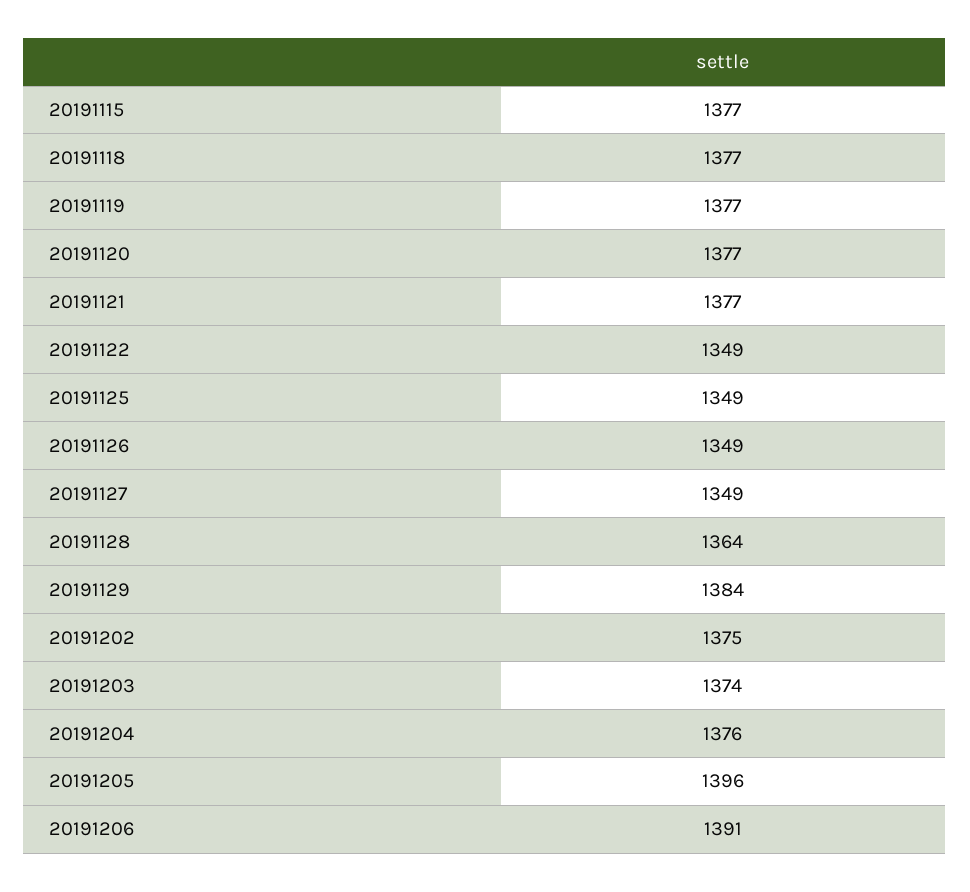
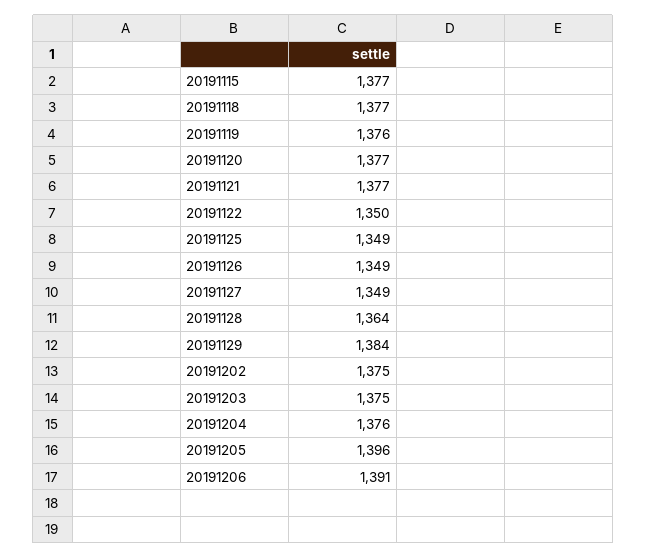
20191119: 1377 -> 1376
20191122: 1349 -> 1350
20191203: 1374 -> 1375

